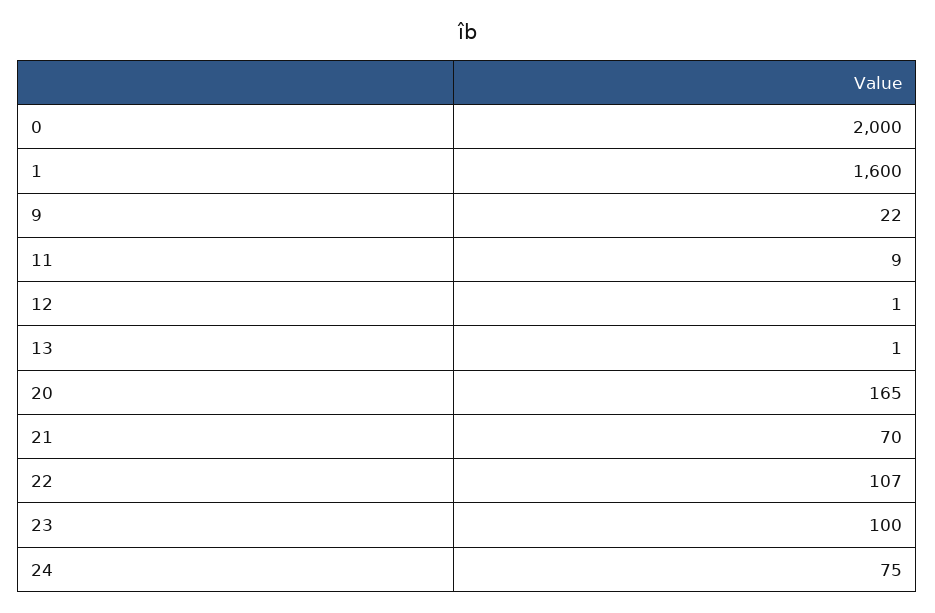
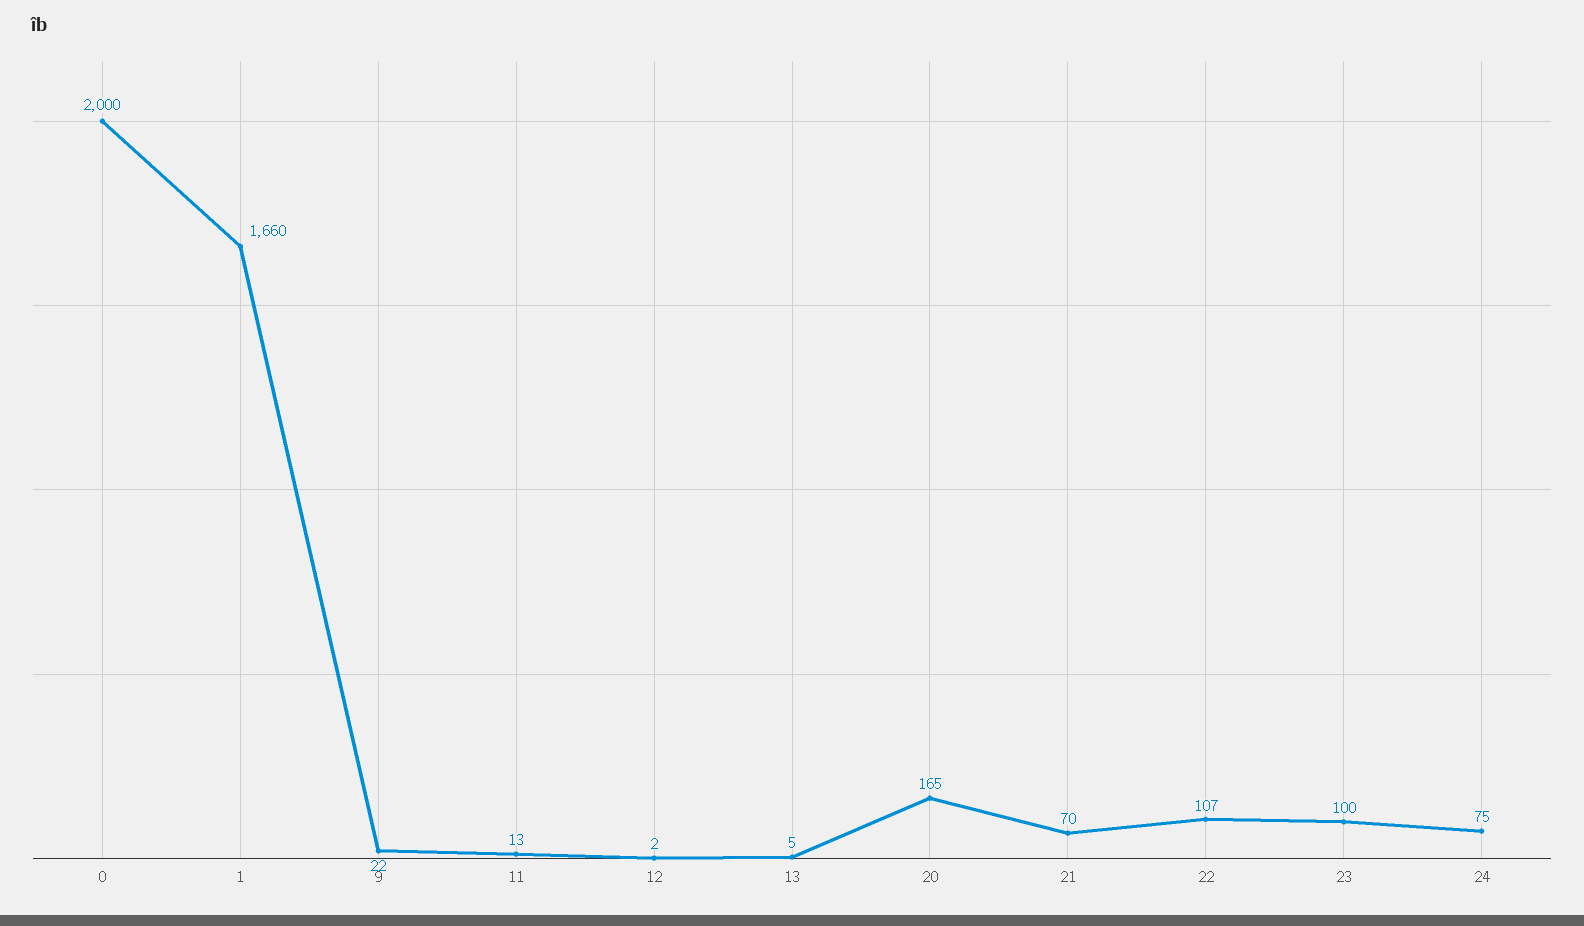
1: 1600 -> 1660
11: 9 -> 13
12: 1 -> 2
13: 1 -> 5

